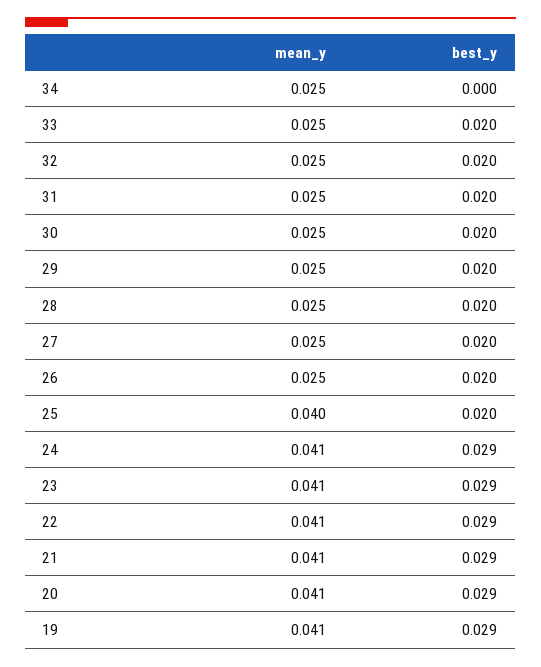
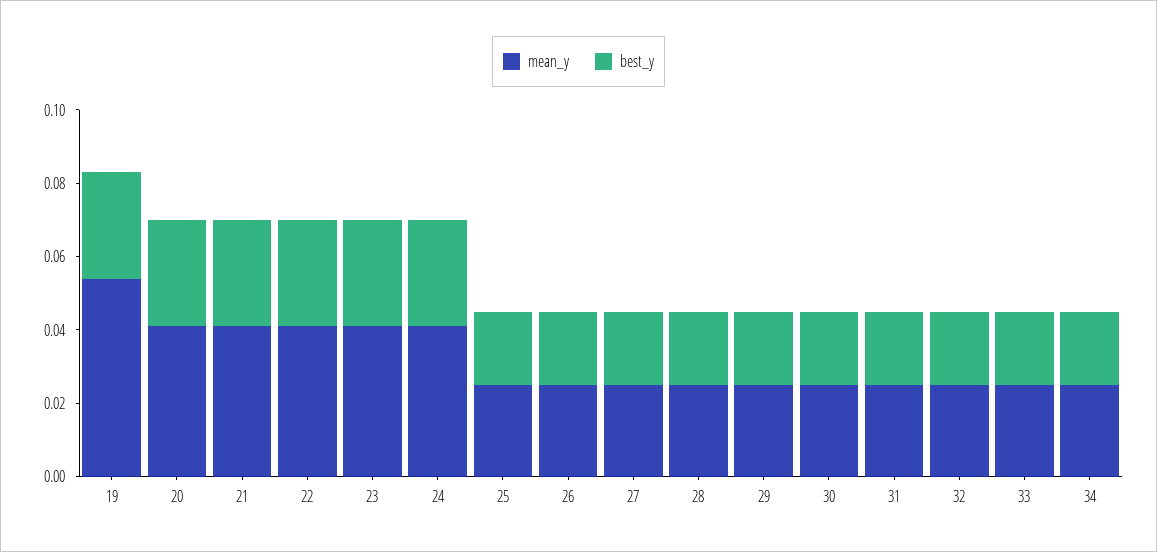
best_y, 34: 0 -> 0.02
mean_y, 25: 0.04 -> 0.025
mean_y, 19: 0.041 -> 0.055

